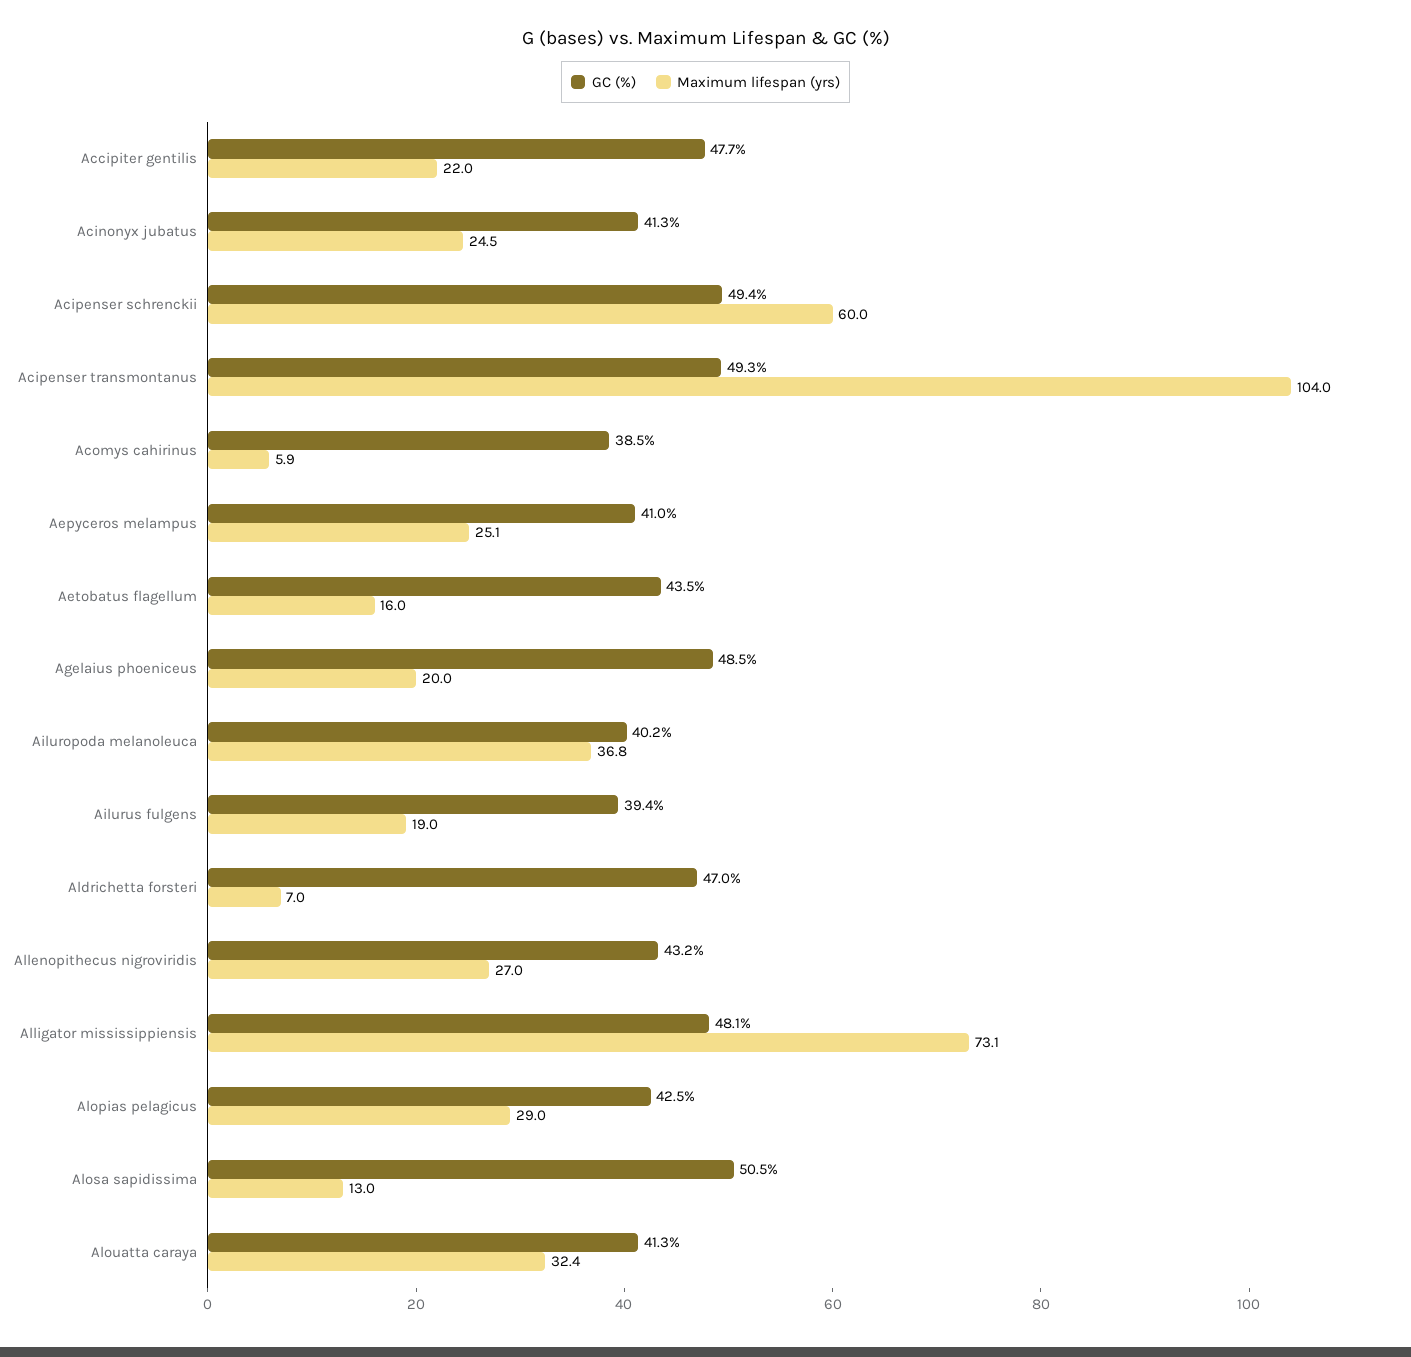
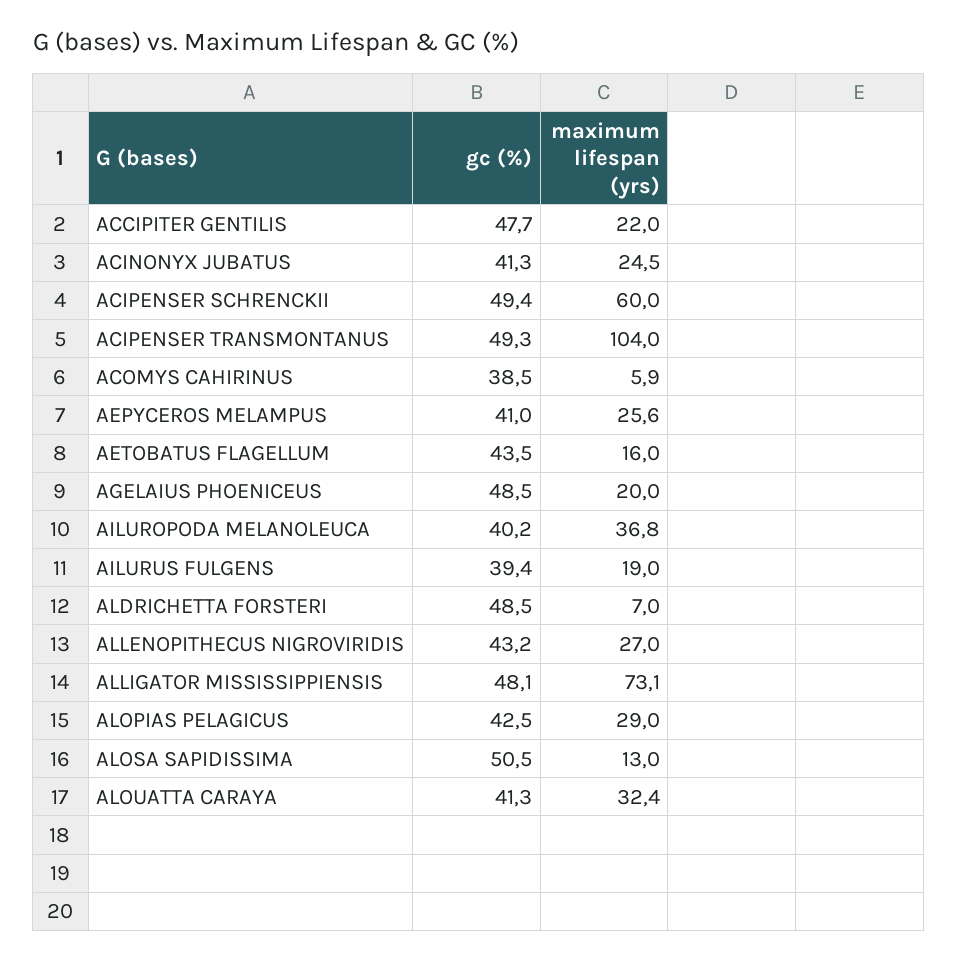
Maximum lifespan (yrs), Aepyceros melampus: 25.1 -> 25.6
GC (%), Aldrichetta forsteri: 47 -> 48.5

